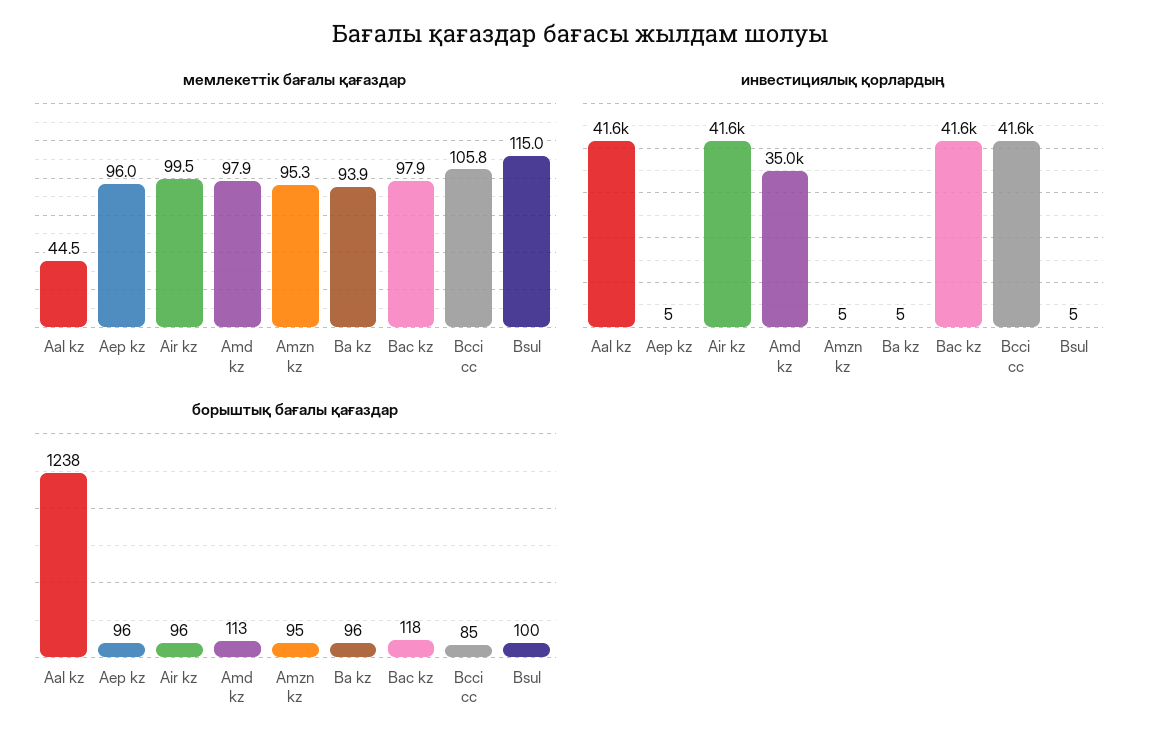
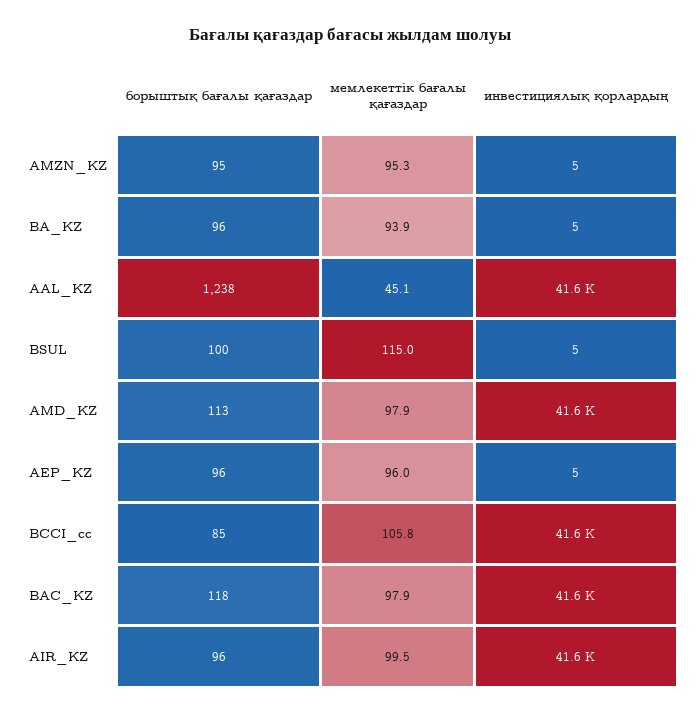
мемлекеттік бағалы қағаздар, Aal kz: 44.5 -> 45.1
инвестициялық қорлардың, Amd kz: 35000 -> 41600

